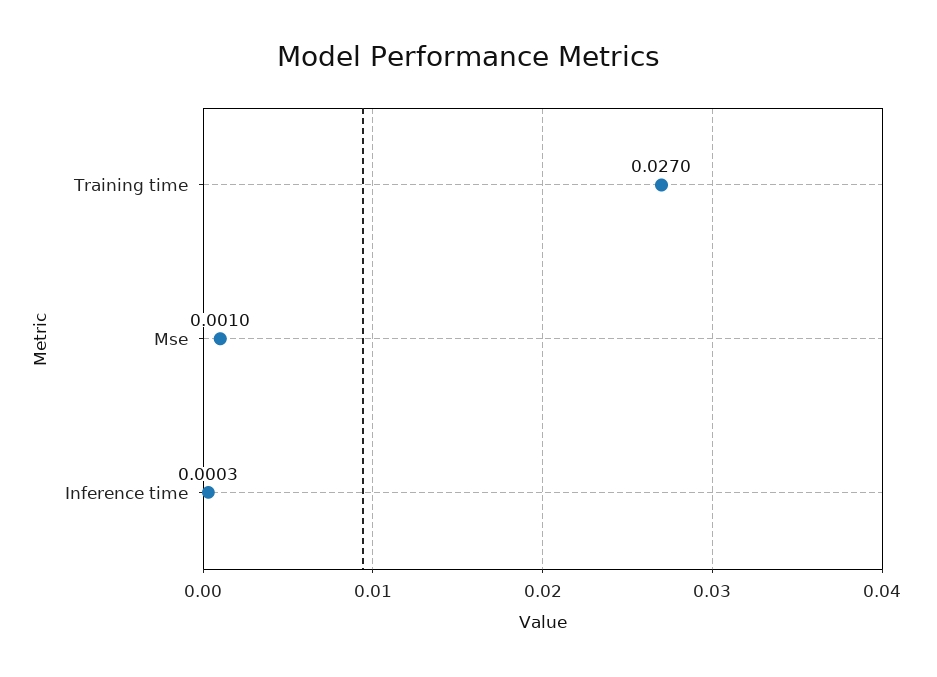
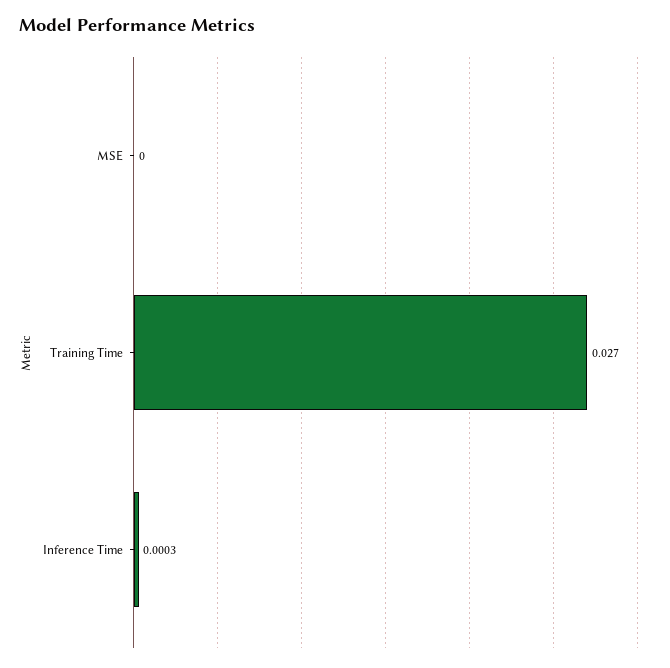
Mse: 0.001 -> 0

